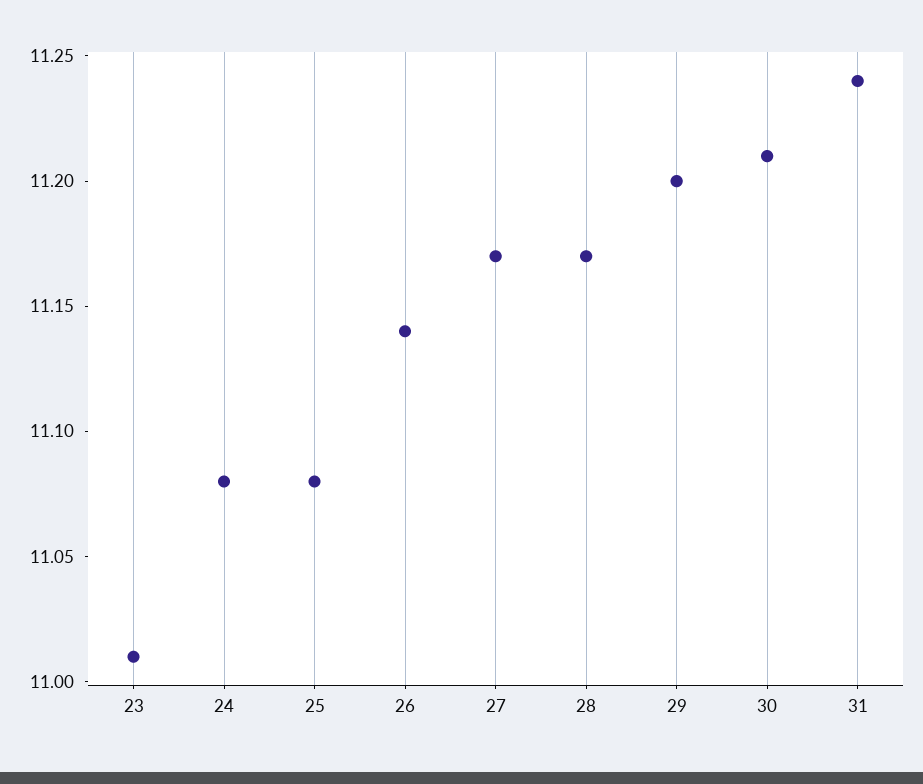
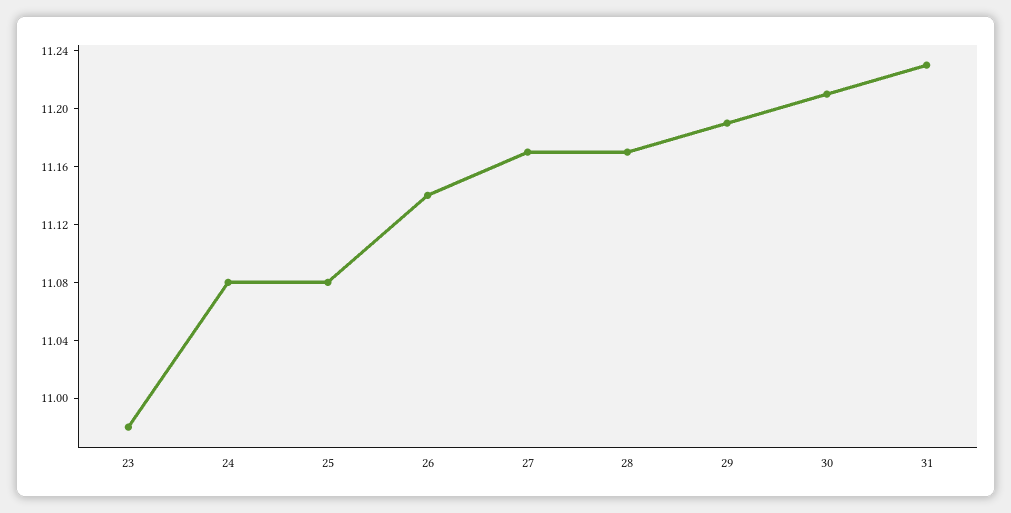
23: 11.01 -> 10.98
29: 11.2 -> 11.19
31: 11.24 -> 11.23

